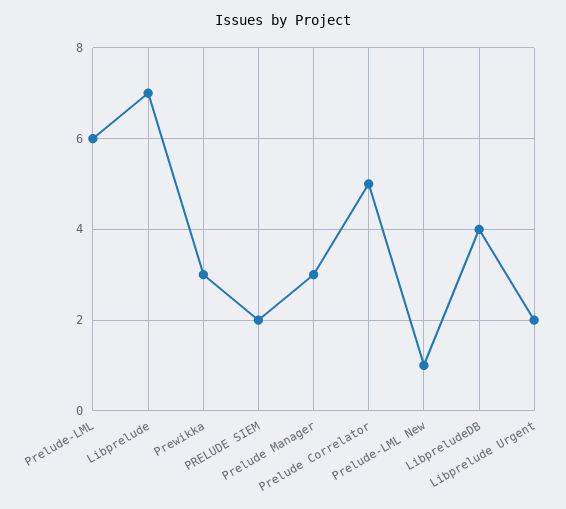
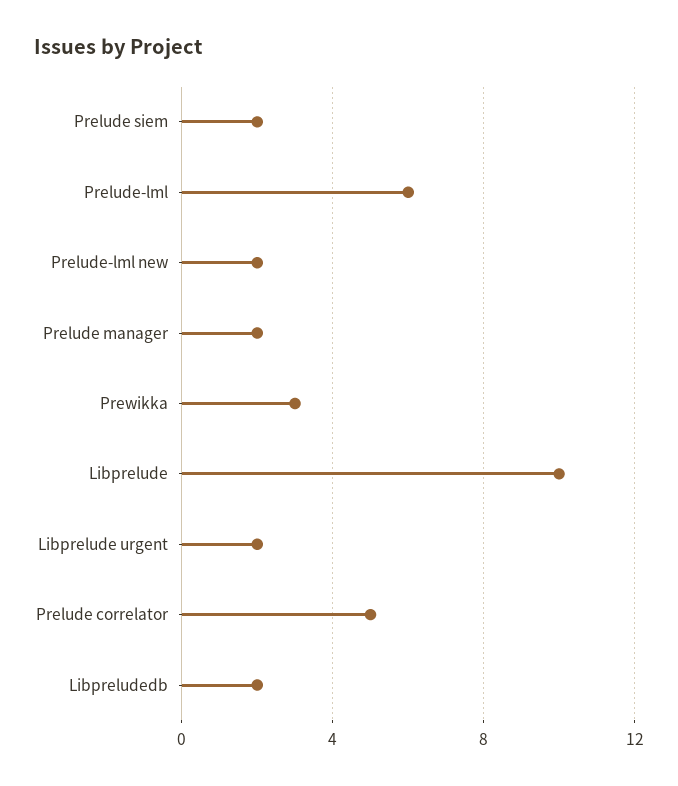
Libprelude: 7 -> 10
Prelude Manager: 3 -> 2
Prelude-LML New: 1 -> 2
LibpreludeDB: 4 -> 2

